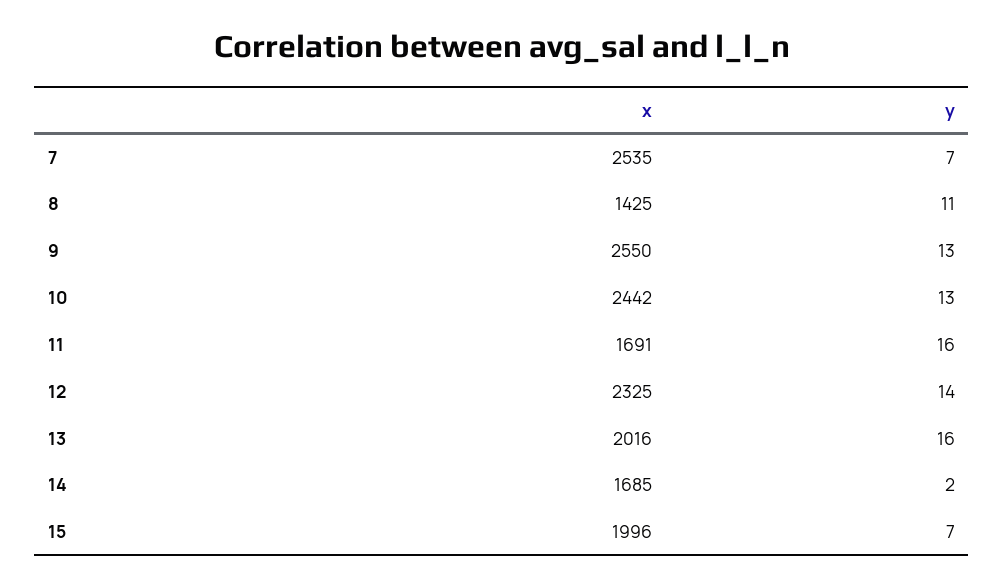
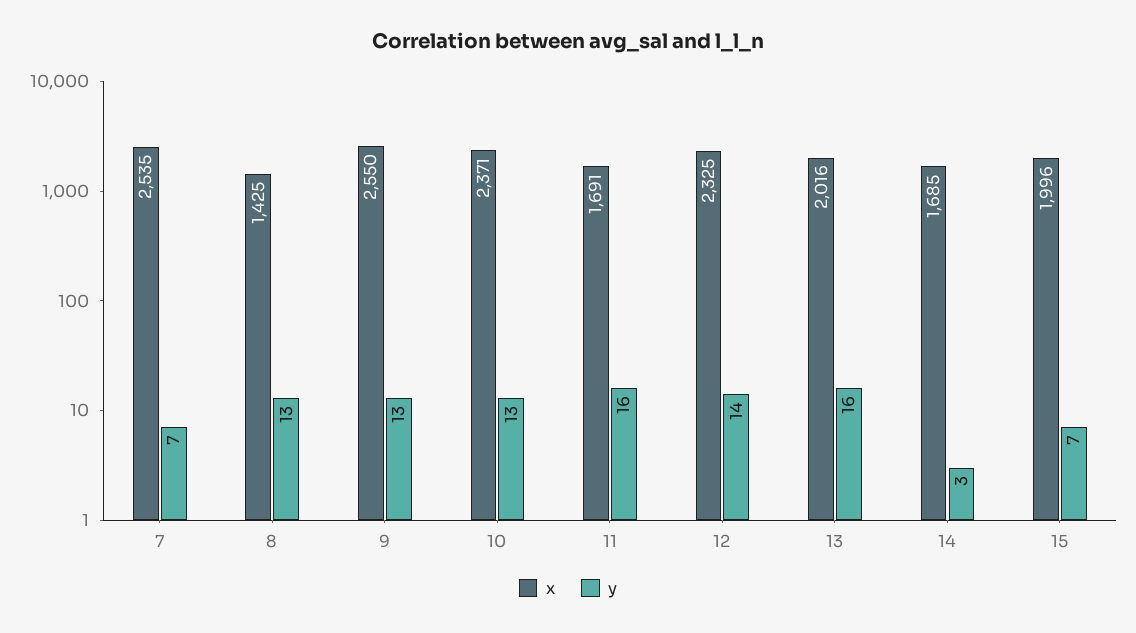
y, 8: 11 -> 13
x, 10: 2442 -> 2371
y, 14: 2 -> 3

